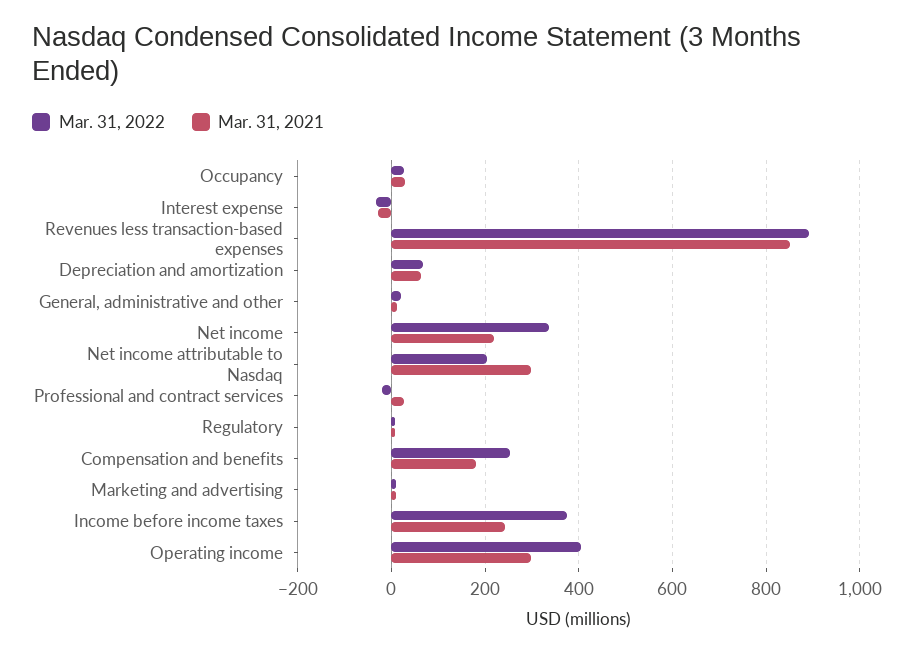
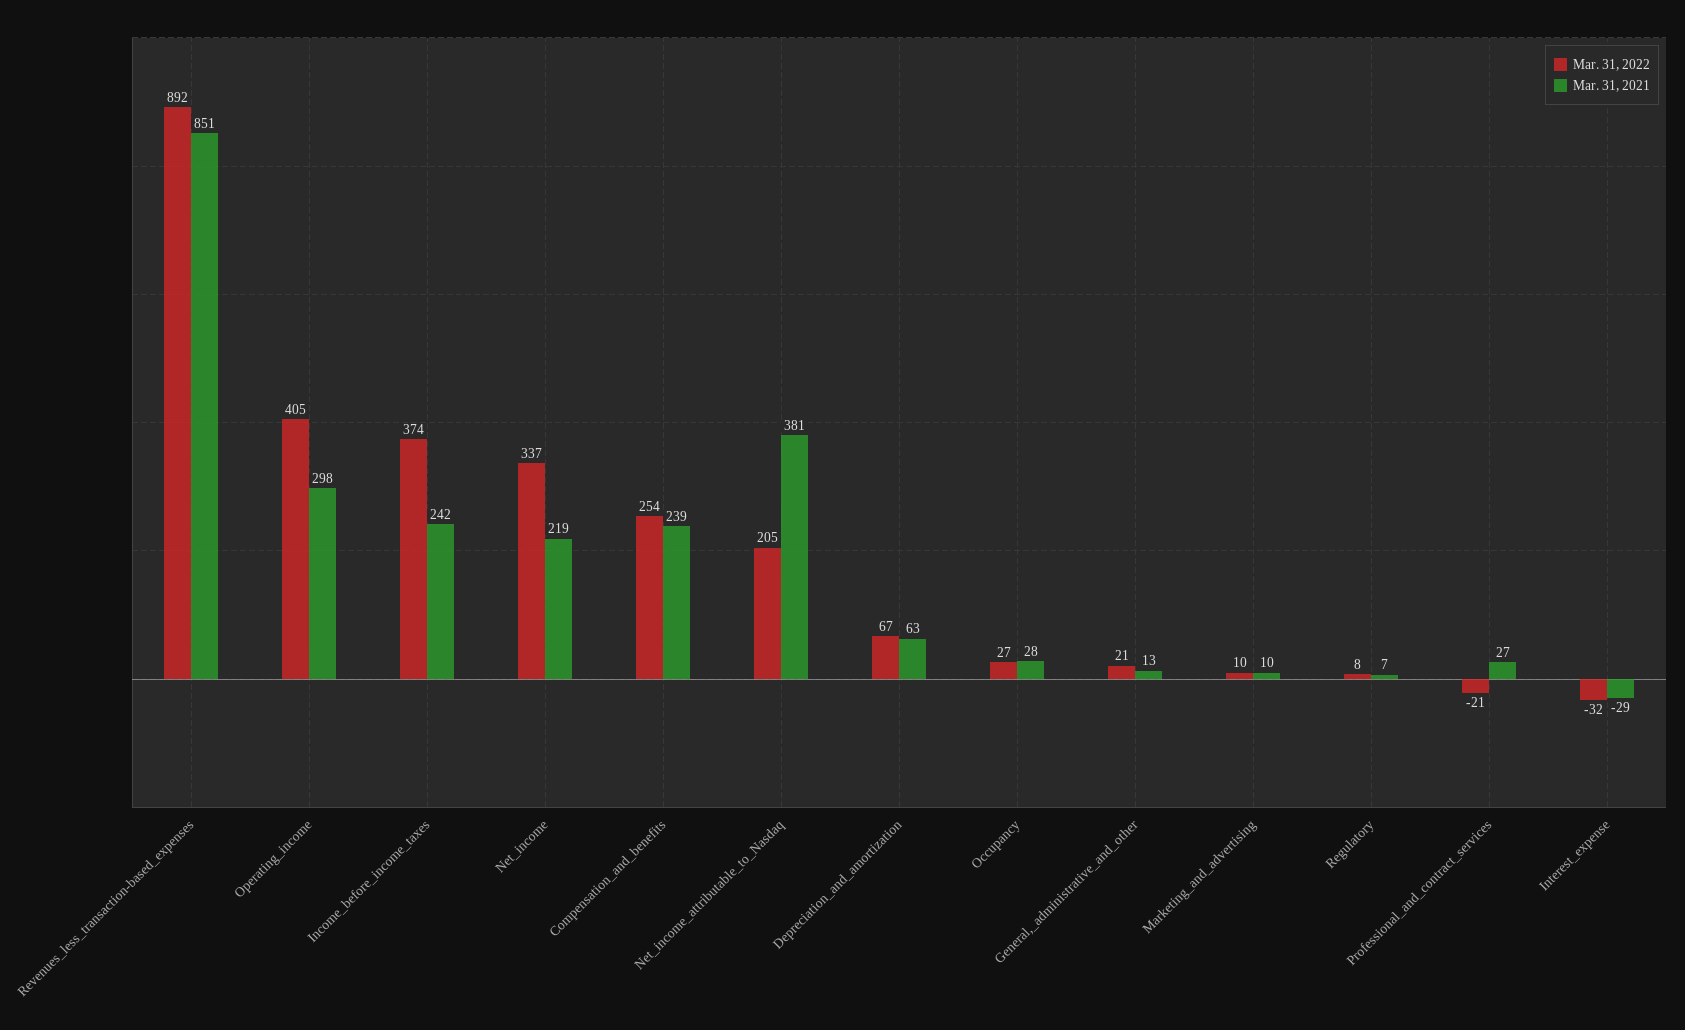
Mar. 31, 2021, Net income attributable to Nasdaq: 300 -> 381
Mar. 31, 2021, Compensation and benefits: 180 -> 239

